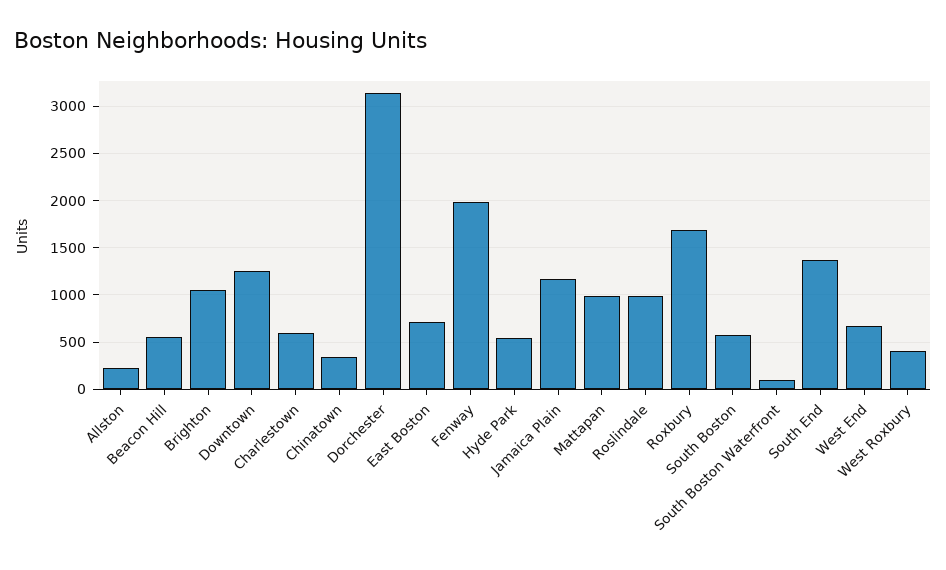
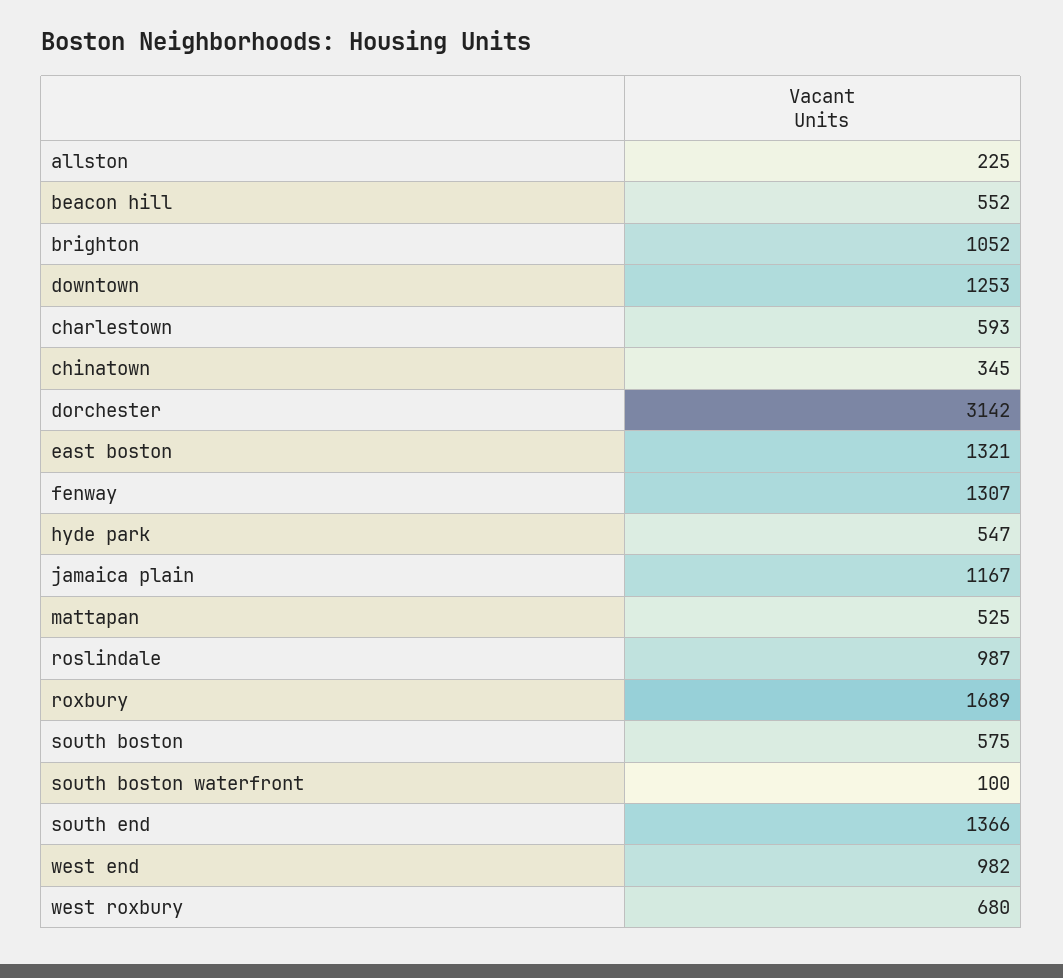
East Boston: 700 -> 1321
Fenway: 2000 -> 1307
Mattapan: 1000 -> 525
West End: 700 -> 982
West Roxbury: 400 -> 680

